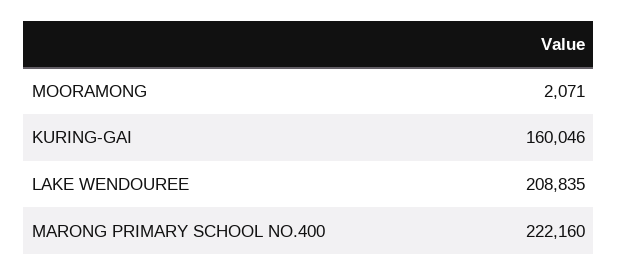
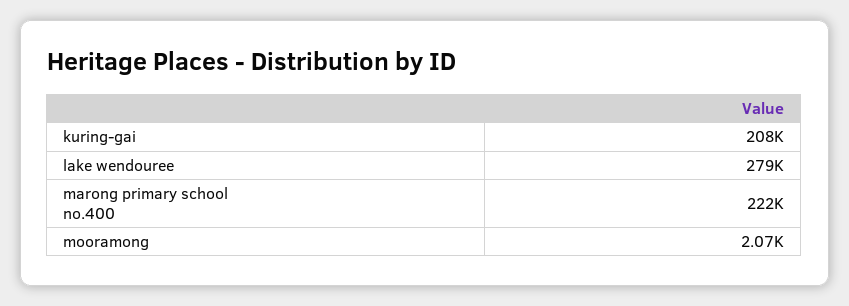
KURING-GAI: 160046 -> 208000
LAKE WENDOUREE: 208835 -> 279000

